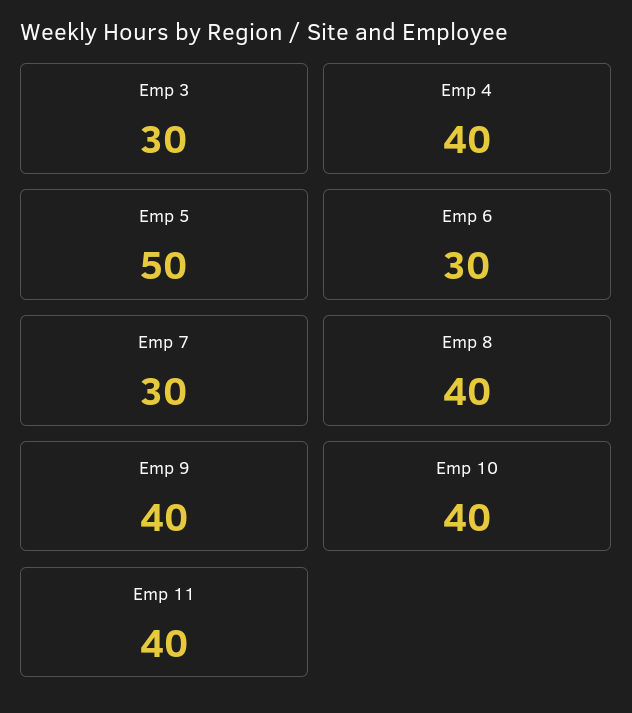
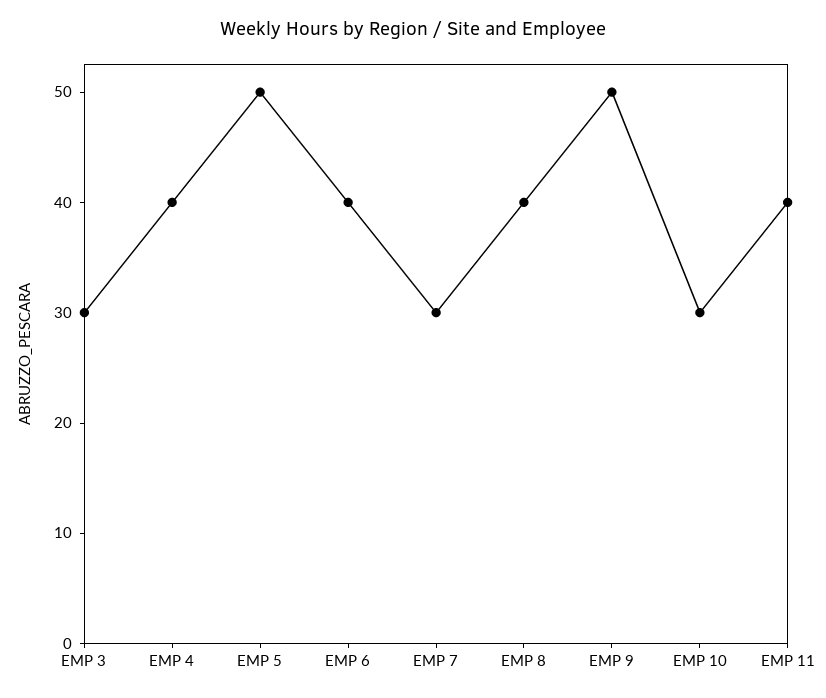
Emp 6: 30 -> 40
Emp 9: 40 -> 50
Emp 10: 40 -> 30

